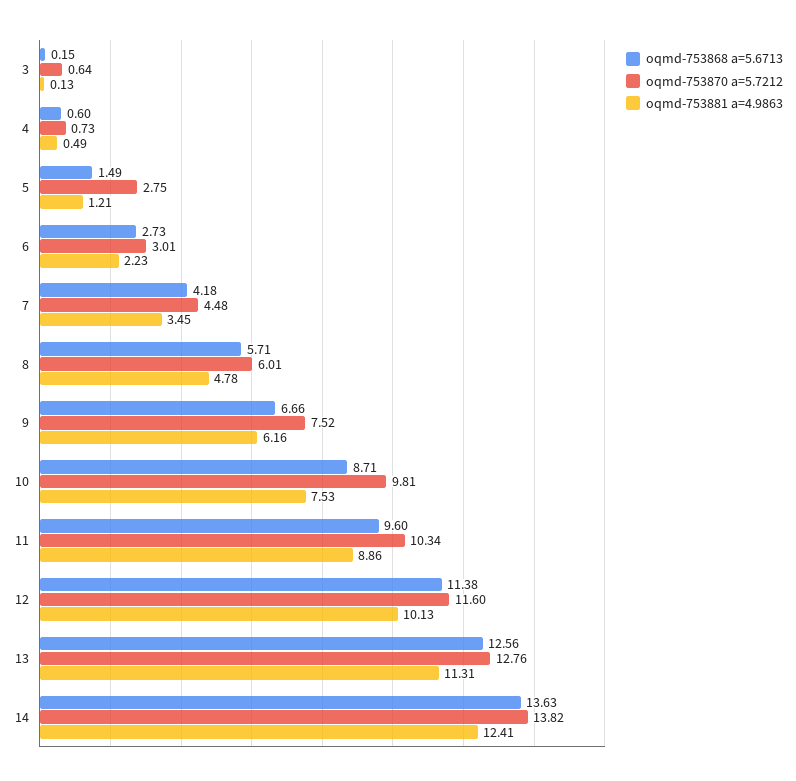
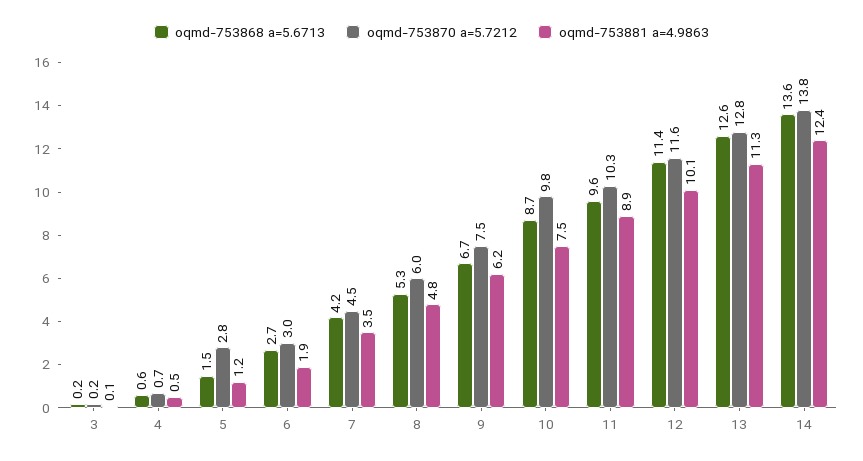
oqmd-753870 a=5.7212, 3: 0.64 -> 0.2
oqmd-753881 a=4.9863, 6: 2.23 -> 1.9
oqmd-753868 a=5.6713, 8: 5.71 -> 5.3

